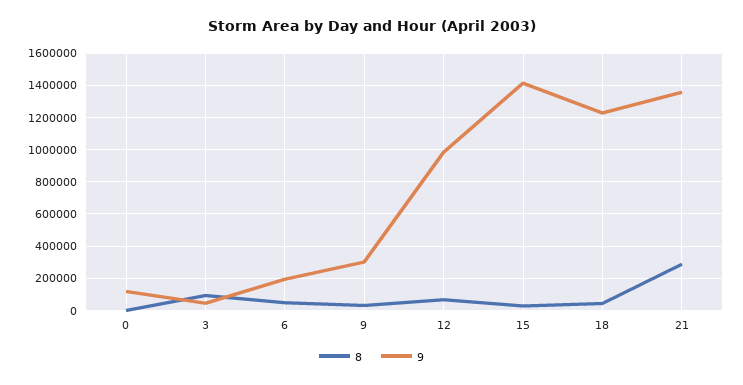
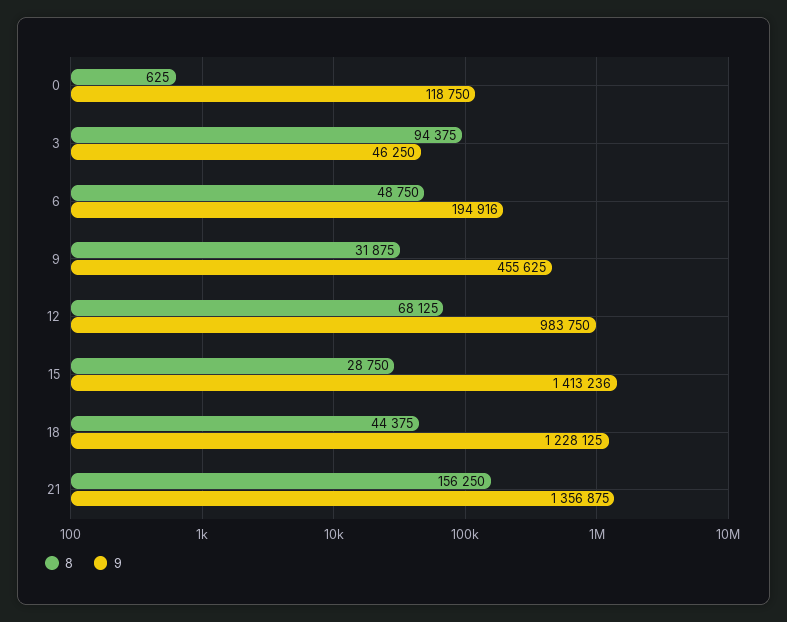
9, 9: 300000 -> 455625
8, 21: 300000 -> 156250

